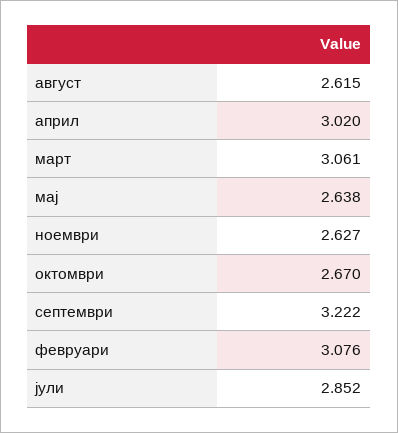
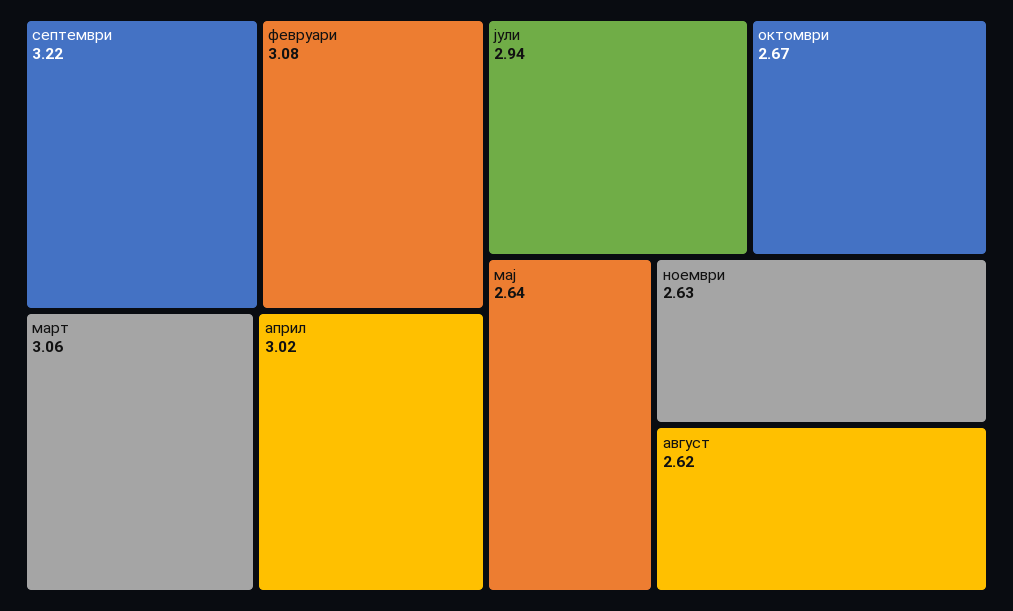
јули: 2.852 -> 2.94

